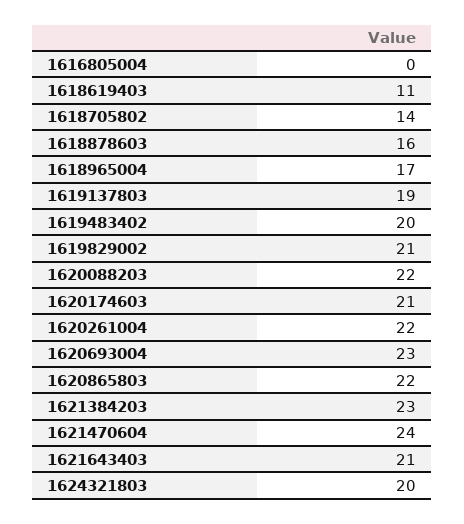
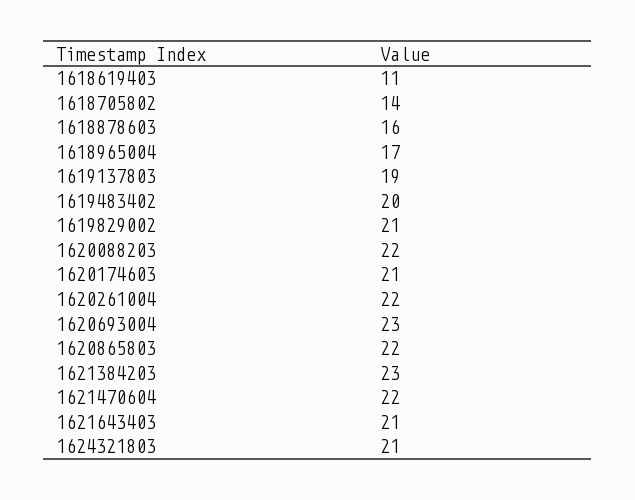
1616805004: 0 -> none
1621470604: 24 -> 22
1624321803: 20 -> 21

